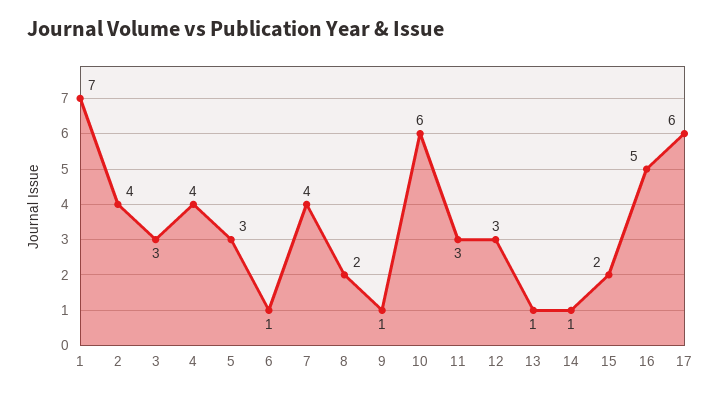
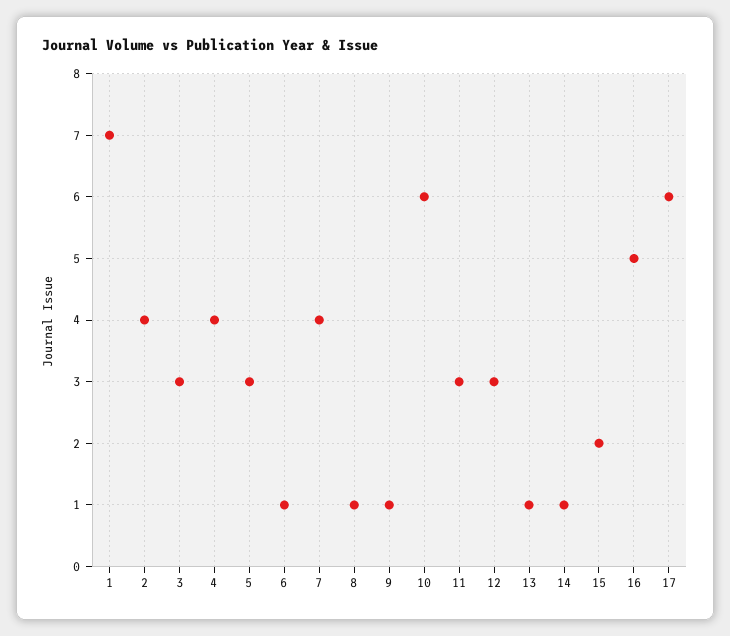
8: 2 -> 1

